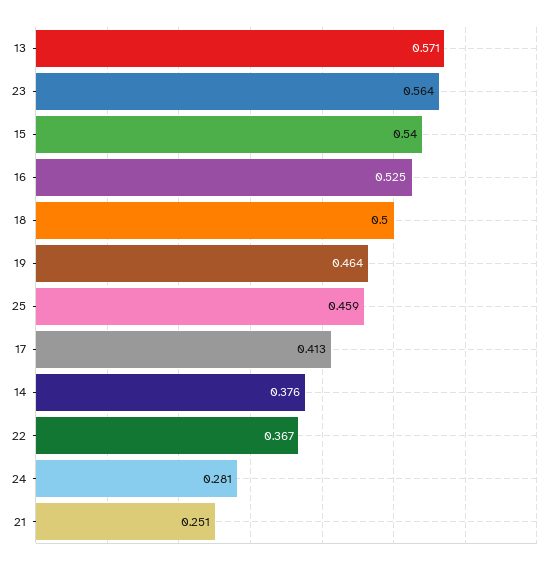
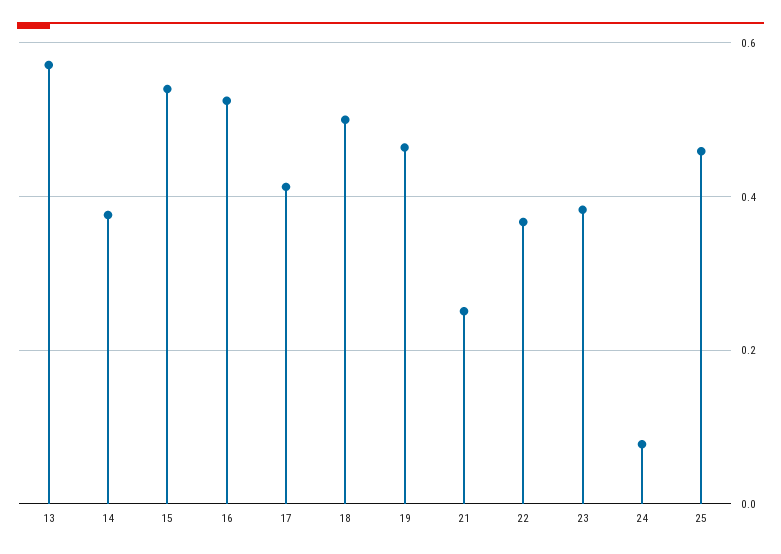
23: 0.564 -> 0.38
24: 0.281 -> 0.08

